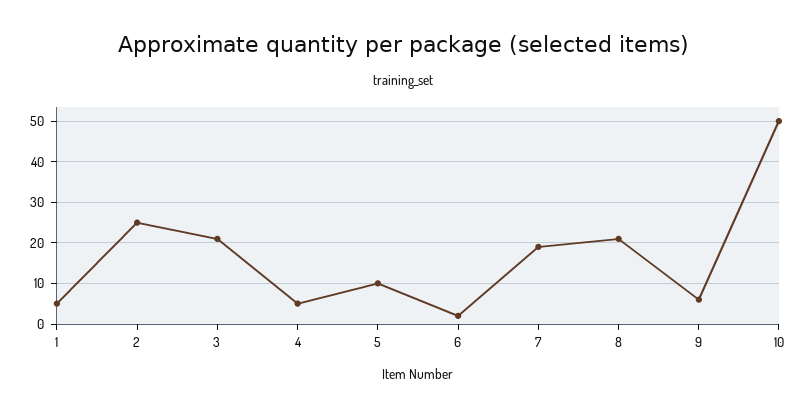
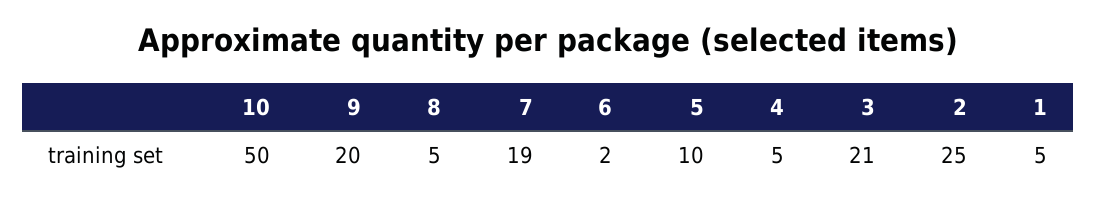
8: 20 -> 5
9: 5 -> 20

